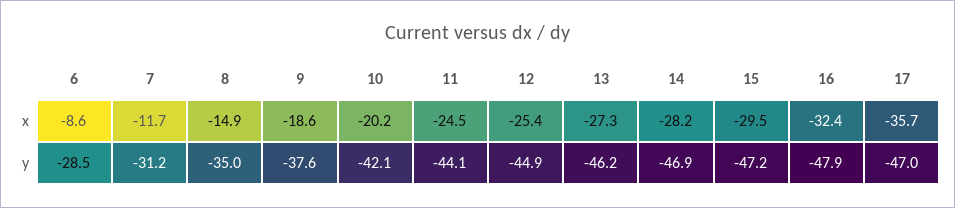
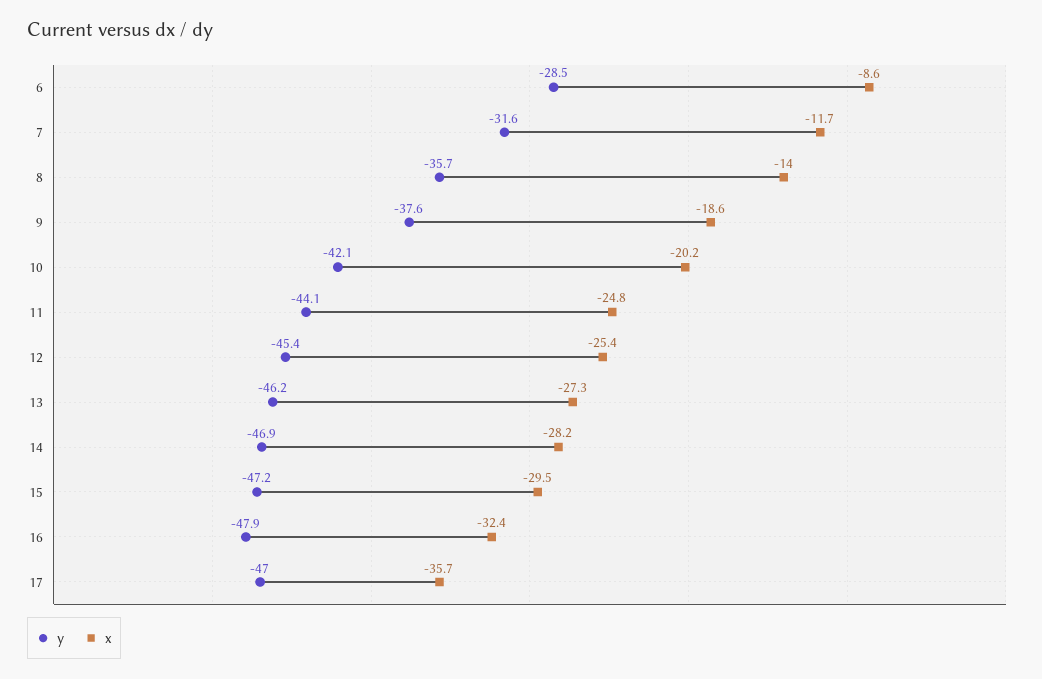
x, 8: -14.9 -> -14
x, 11: -24.5 -> -24.8
y, 7: -31.2 -> -31.6
y, 8: -35 -> -35.7
y, 12: -44.9 -> -45.4

